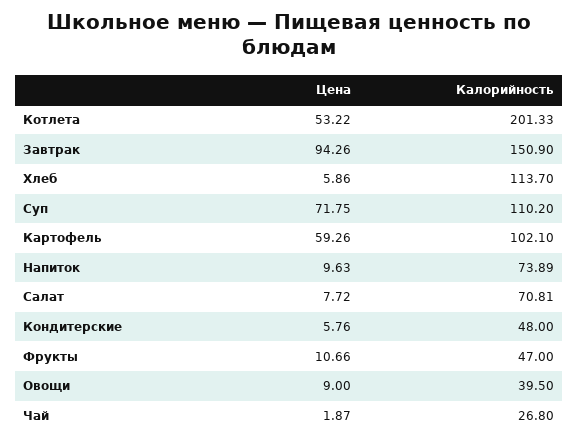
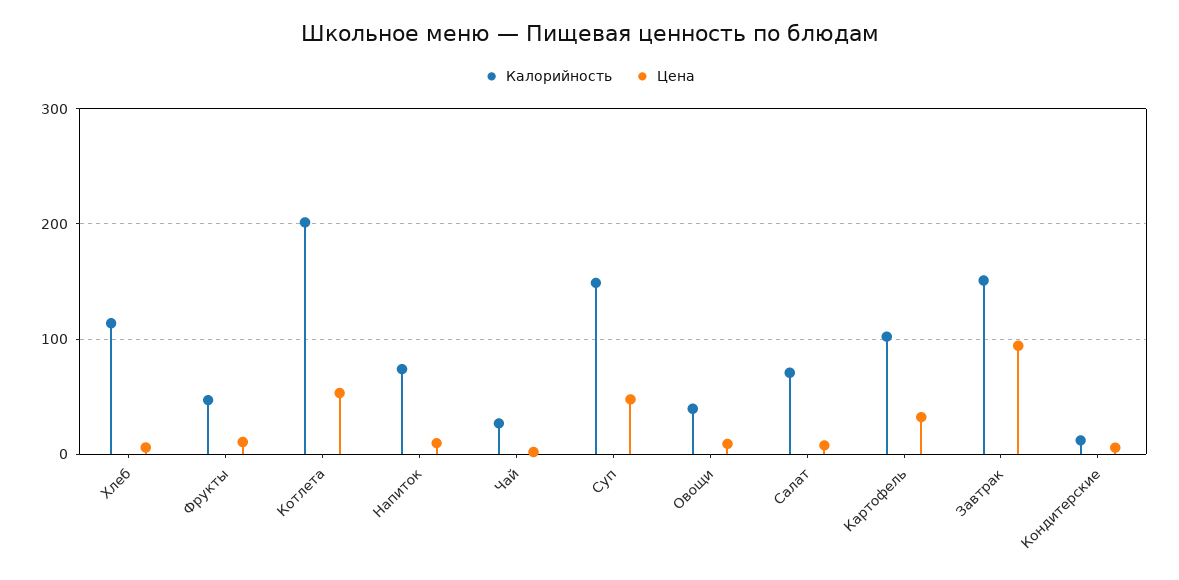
Цена, Суп: 71.75 -> 50
Калорийность, Суп: 110.2 -> 150
Цена, Картофель: 59.26 -> 30
Калорийность, Кондитерские: 48 -> 10

